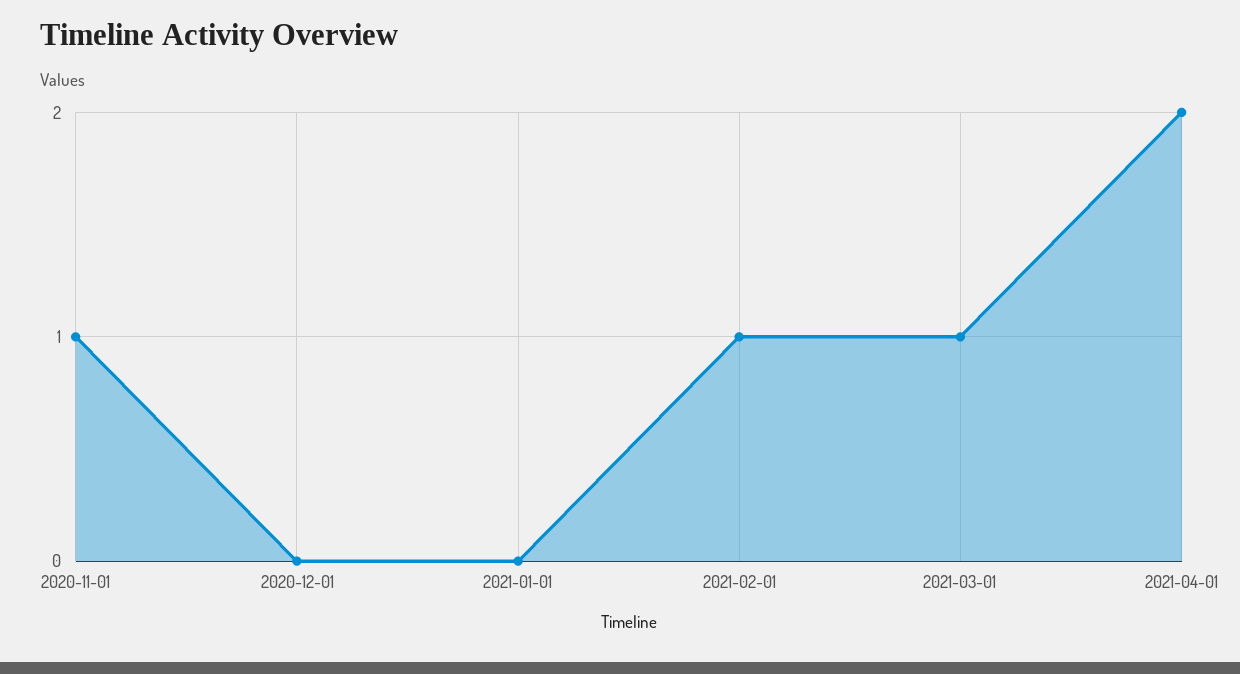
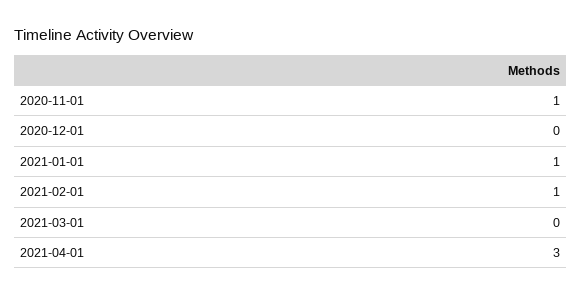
2021-01-01: 0 -> 1
2021-03-01: 1 -> 0
2021-04-01: 2 -> 3

